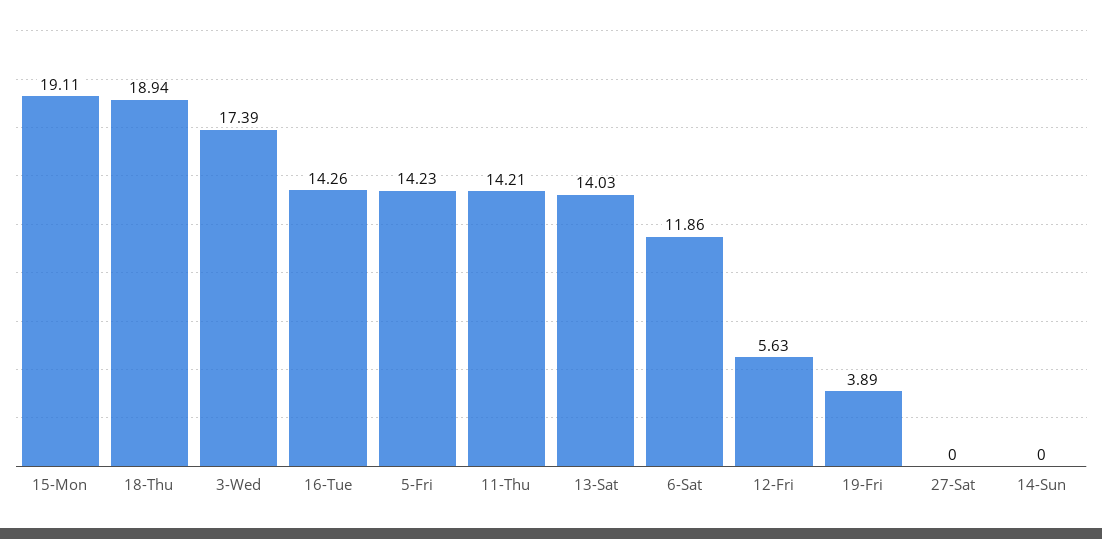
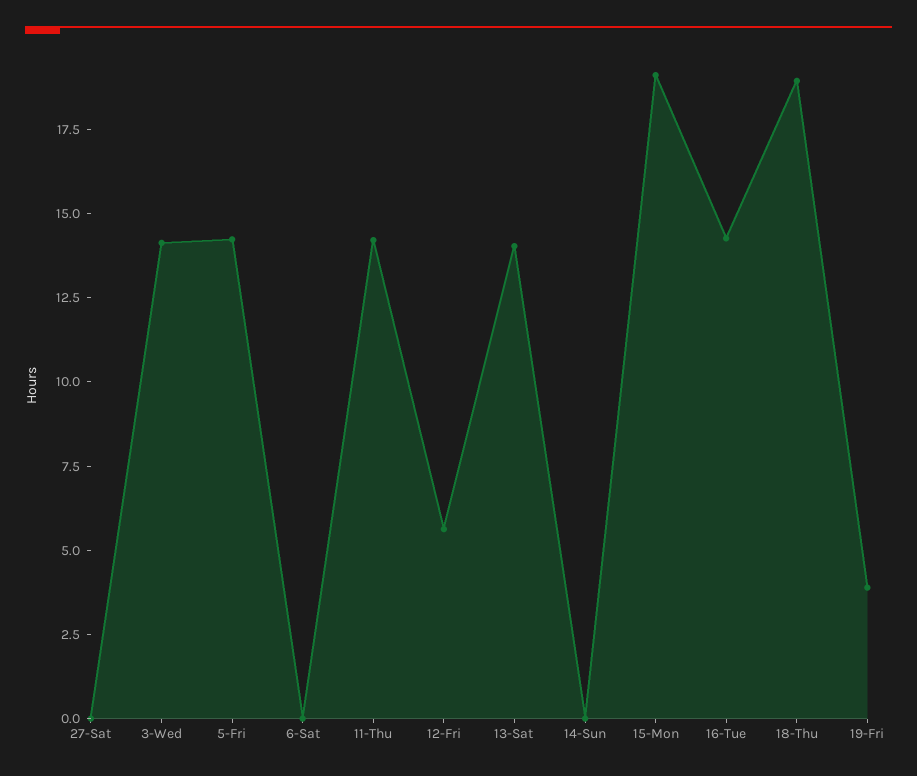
3-Wed: 17.39 -> 14
6-Sat: 11.86 -> 0

